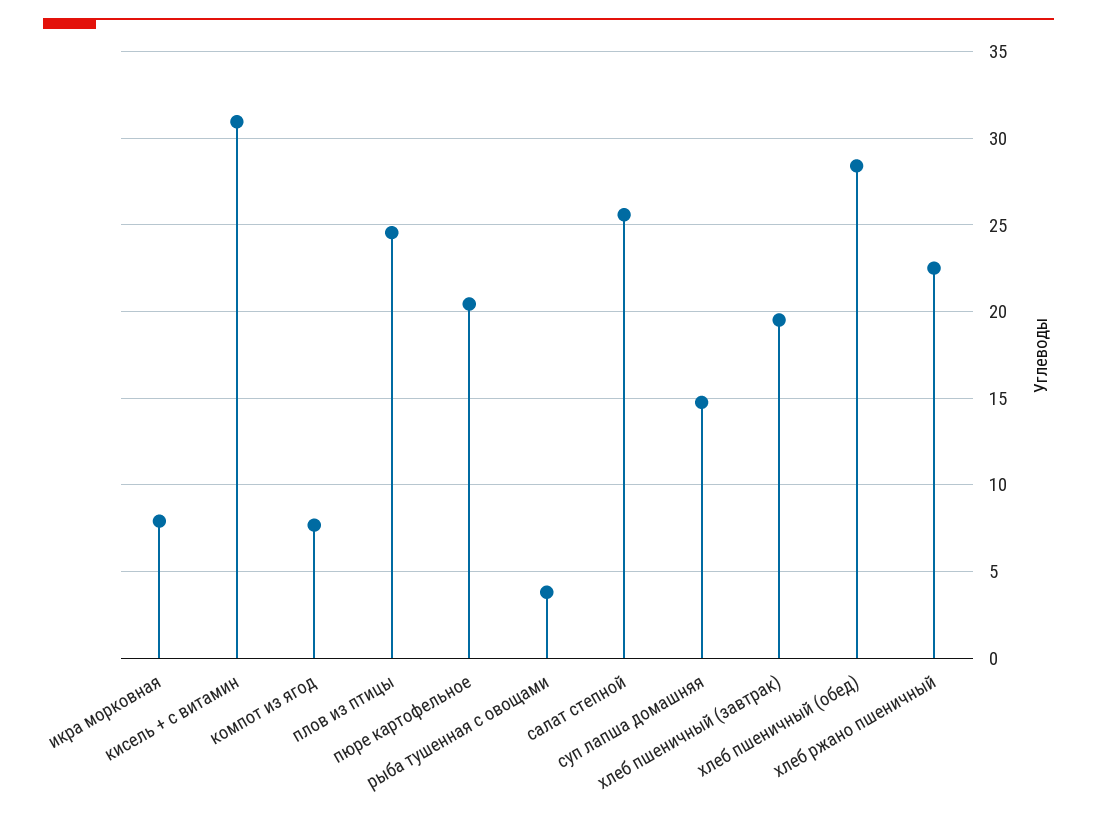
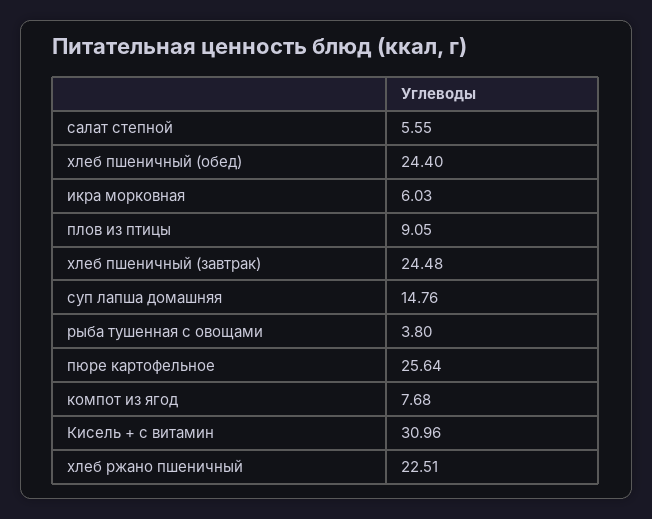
икра морковная: 8 -> 6.03
плов из птицы: 24.5 -> 9.05
пюре картофельное: 20.5 -> 25.64
салат степной: 25.5 -> 5.55
хлеб пшеничный (завтрак): 19.5 -> 24.48
хлеб пшеничный (обед): 28.5 -> 24.4

